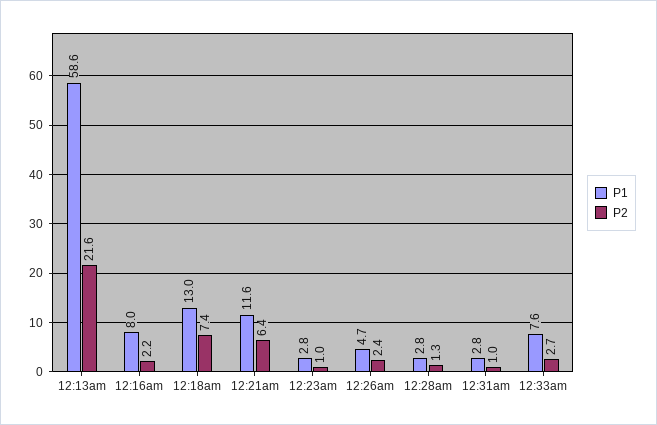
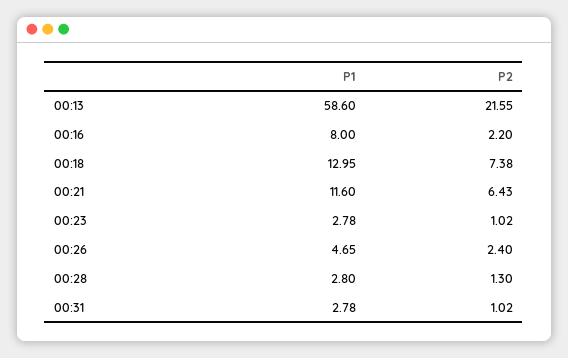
P1, 12:33am: 7.6 -> none
P2, 12:33am: 2.7 -> none

